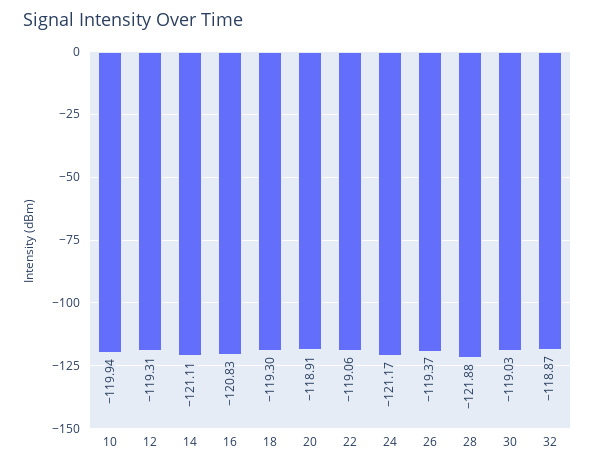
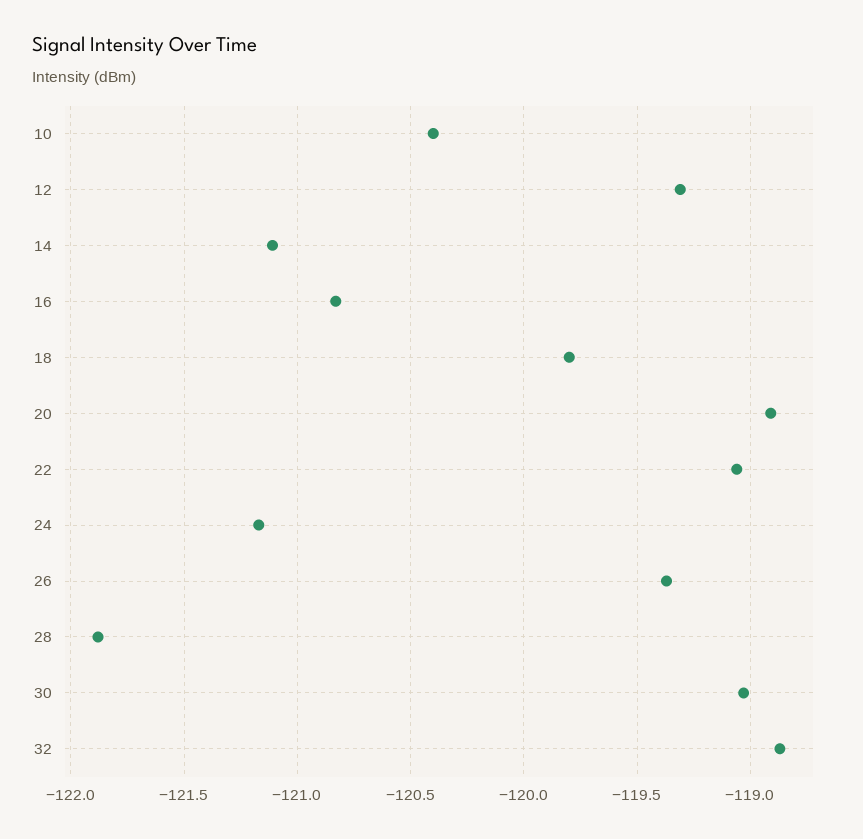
10: -119.94 -> -120.4
18: -119.3 -> -119.8

